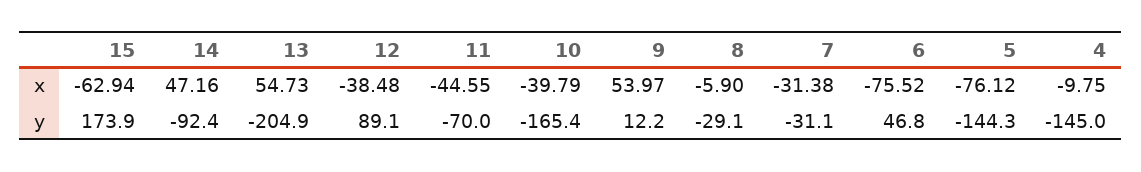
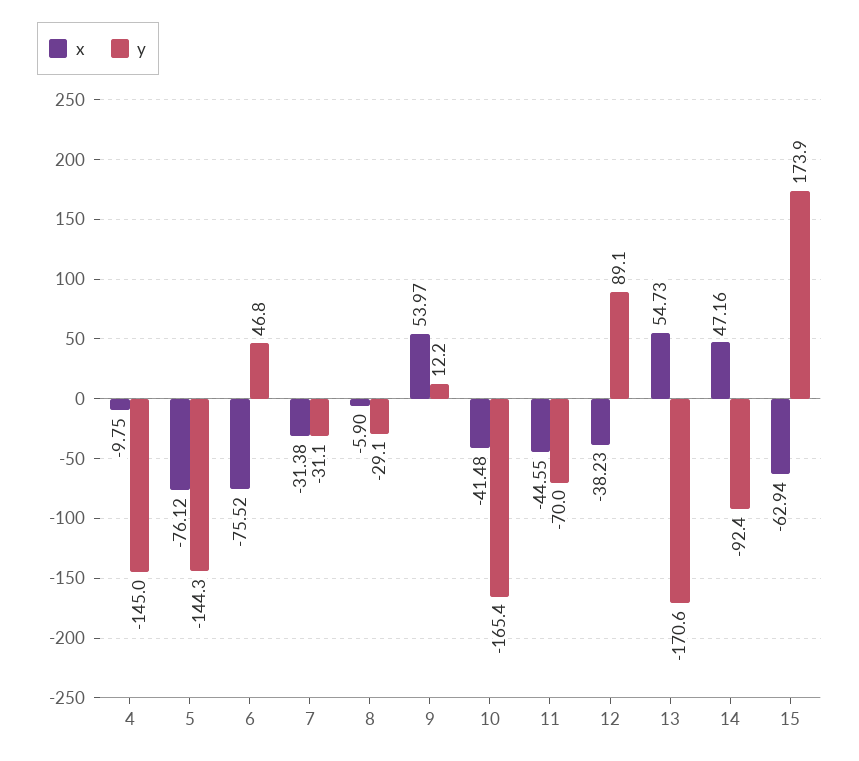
x, 12: -38.48 -> -38.23
x, 10: -39.79 -> -41.48
y, 13: -204.9 -> -170.6

